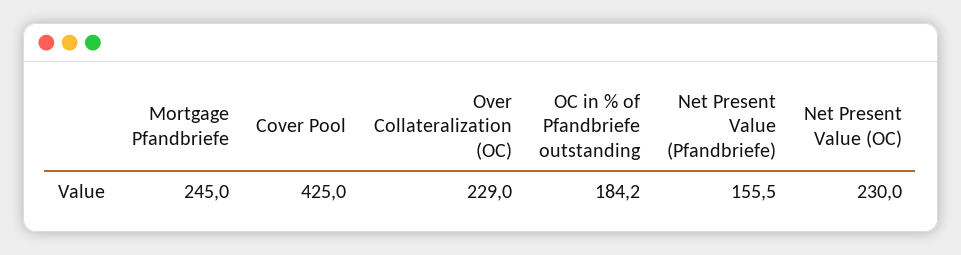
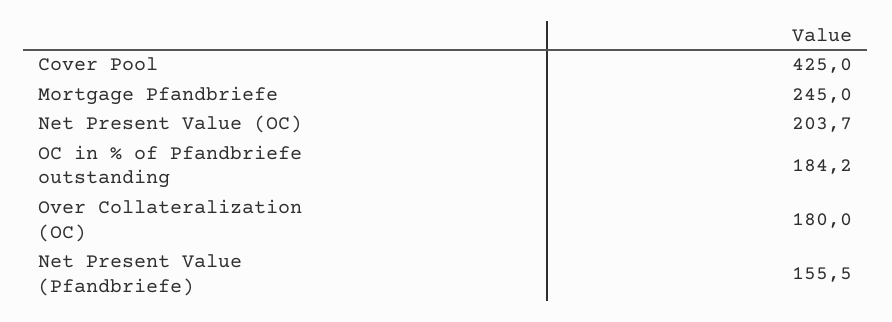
Over Collateralization (OC): 229 -> 180
Net Present Value (OC): 230 -> 203.7

